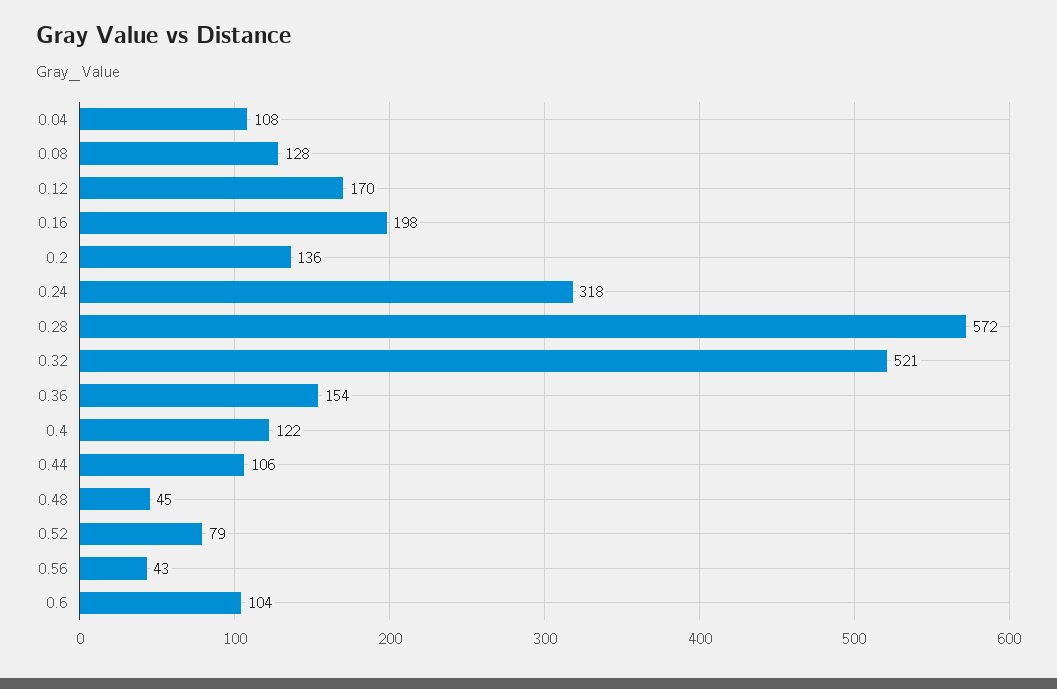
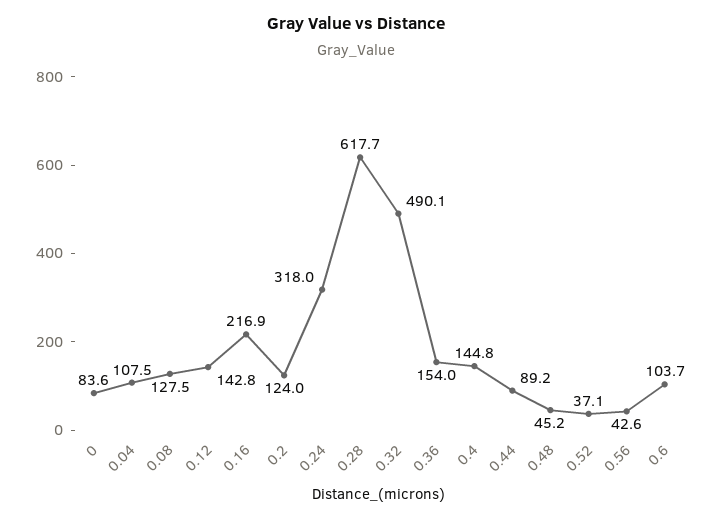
0.12: 170 -> 142.8
0.16: 198 -> 216.9
0.2: 136 -> 124
0.28: 572 -> 617.7
0.32: 521 -> 490.1
0.4: 122 -> 144.8
0.44: 106 -> 89.2
0.52: 79 -> 37.1
0: none -> 83.6

